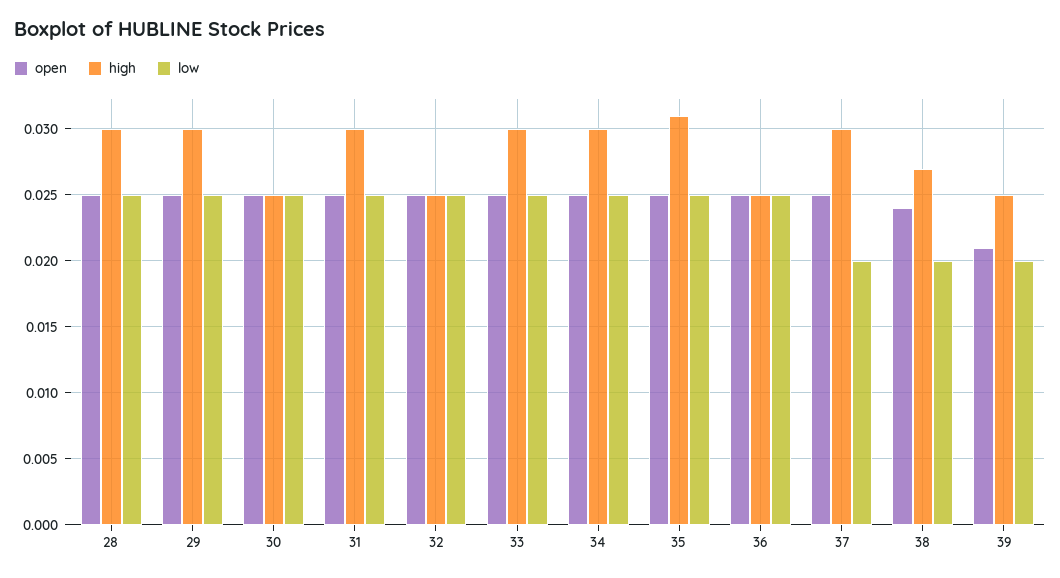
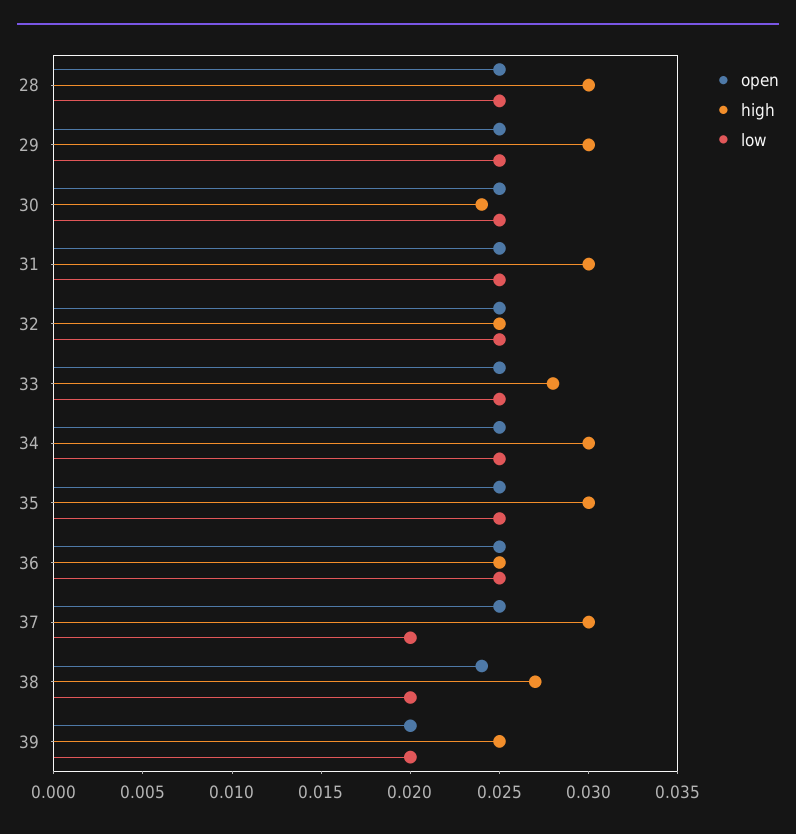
high, 30: 0.025 -> 0.024
high, 33: 0.03 -> 0.028
high, 35: 0.031 -> 0.03
open, 39: 0.021 -> 0.02

